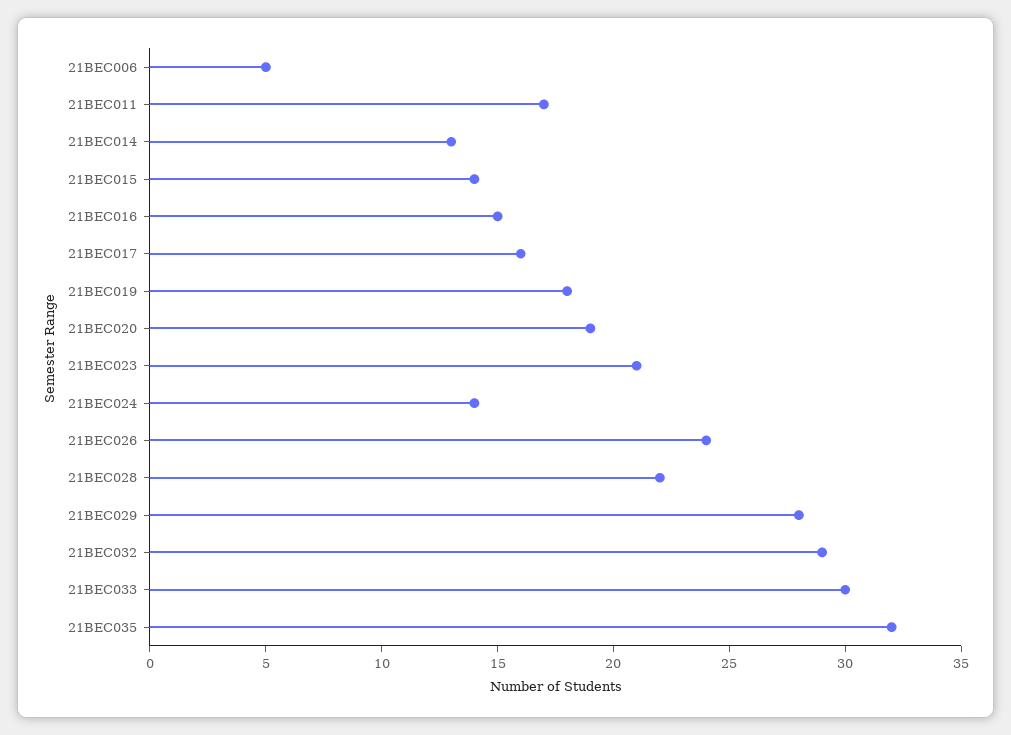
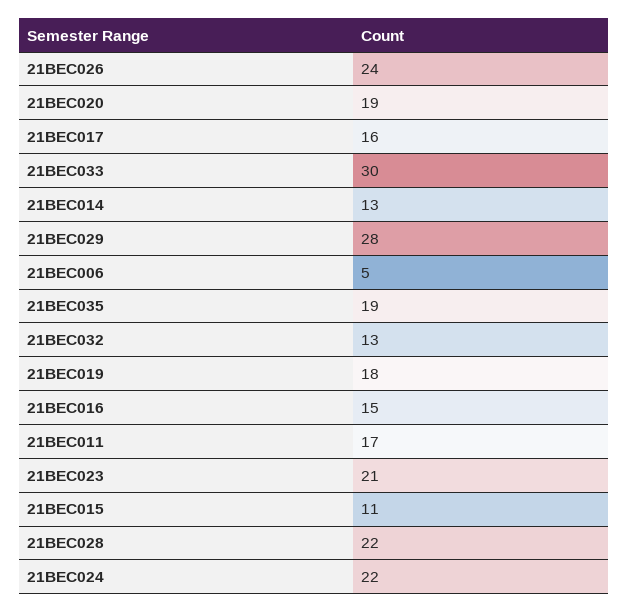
21BEC015: 14 -> 11
21BEC024: 14 -> 22
21BEC032: 29 -> 13
21BEC035: 32 -> 19

